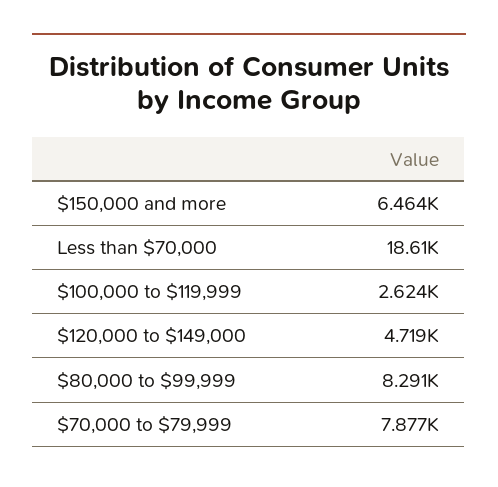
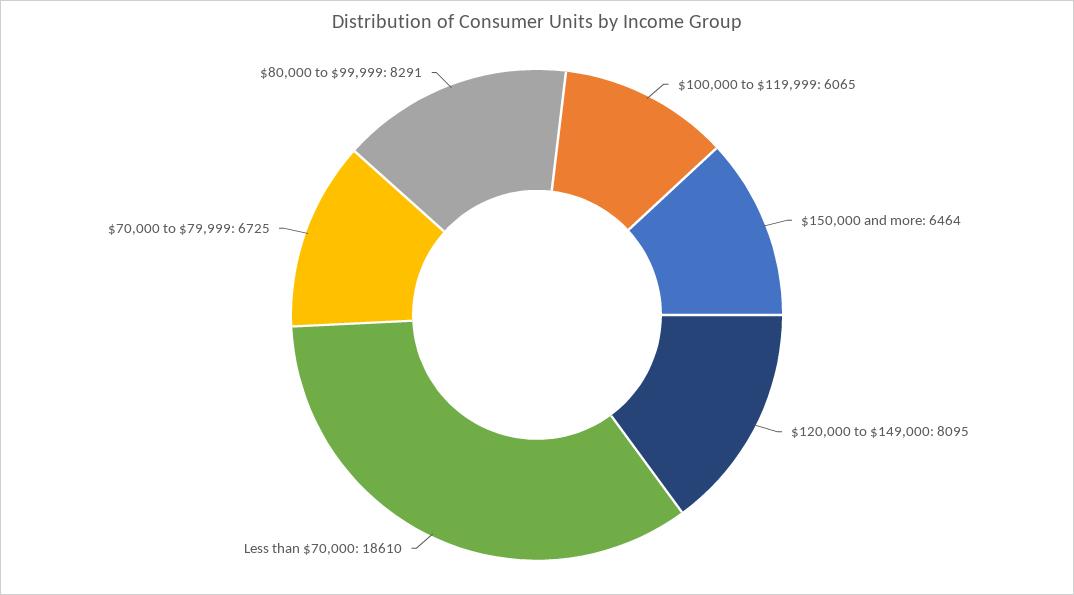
$100,000 to $119,999: 2624 -> 6065
$120,000 to $149,000: 4719 -> 8095
$70,000 to $79,999: 7877 -> 6725

